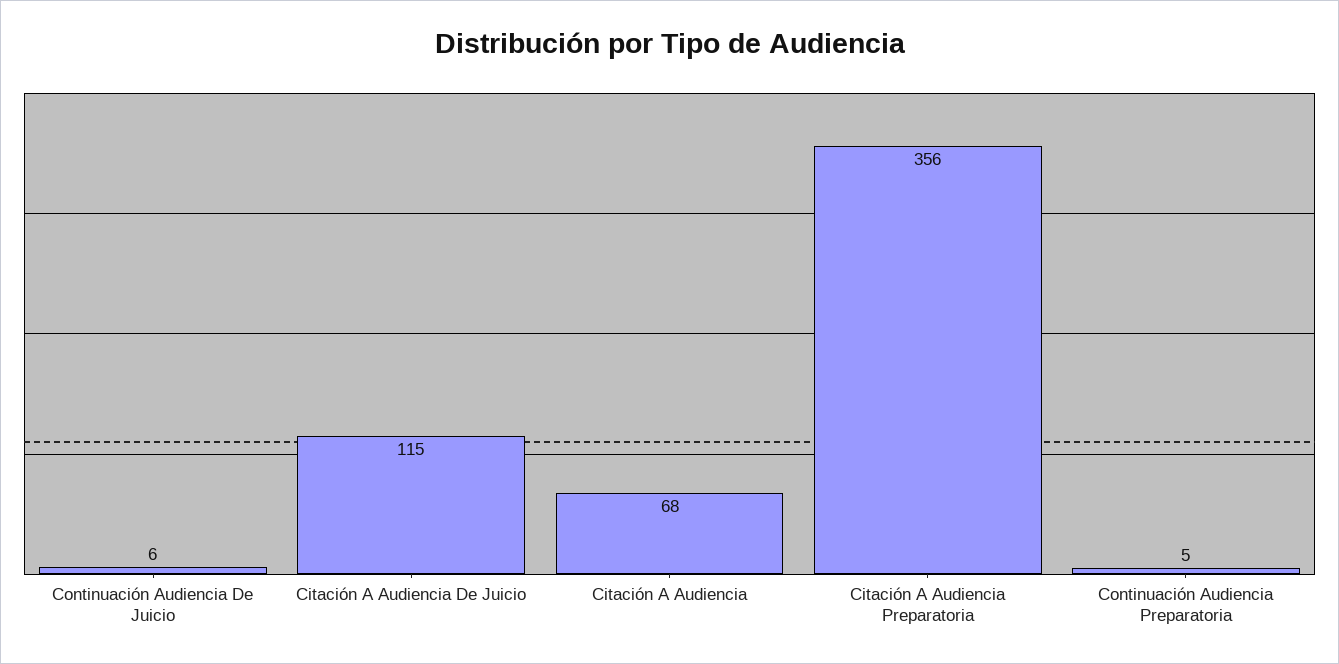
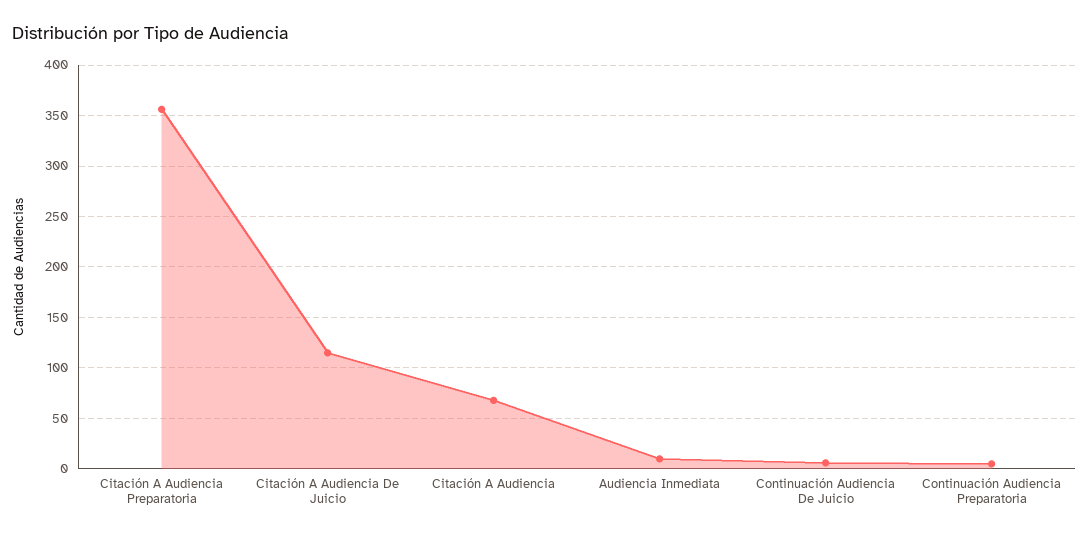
Audiencia Inmediata: none -> 10

